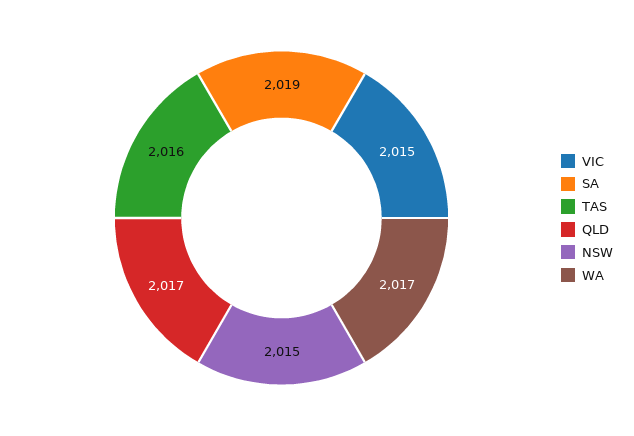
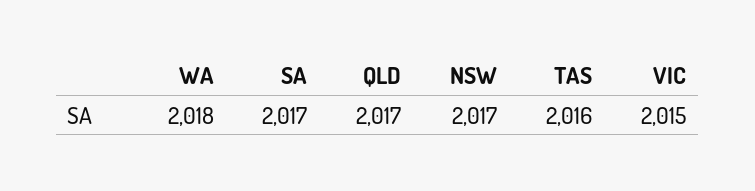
SA: 2019 -> 2017
NSW: 2015 -> 2017
WA: 2017 -> 2018

